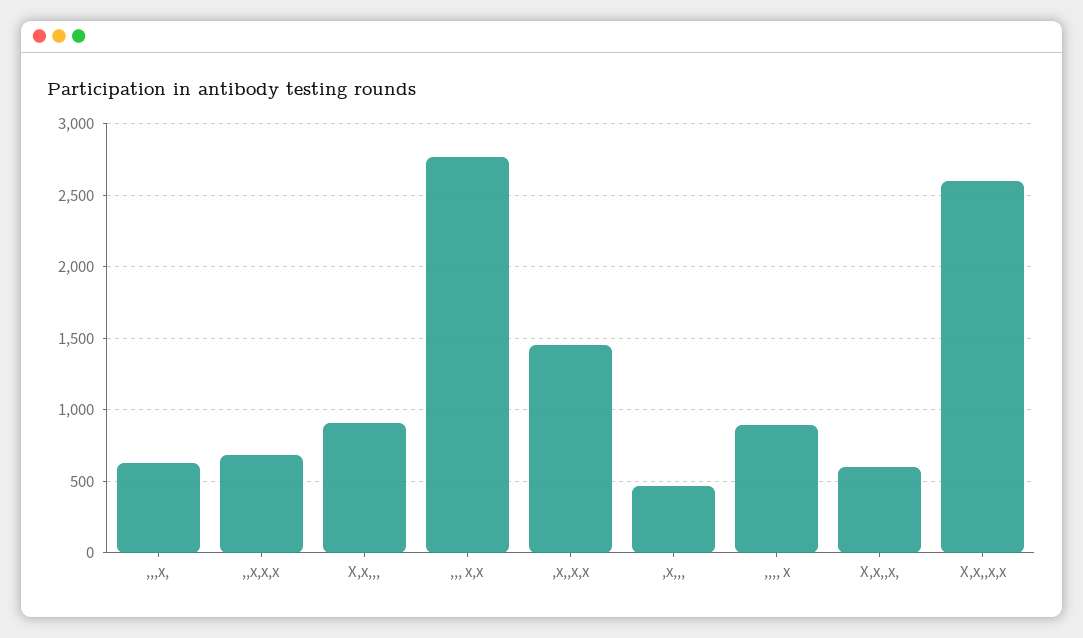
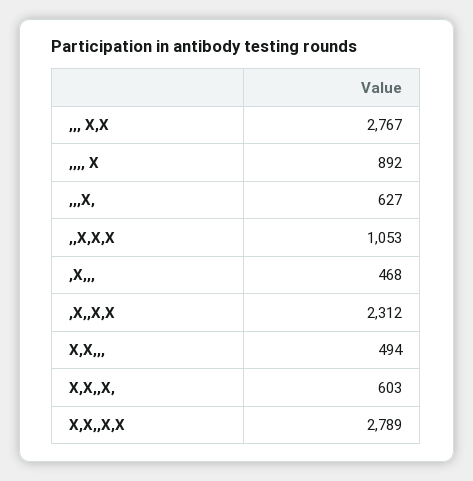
,,x,x,x: 700 -> 1053
X,x,,,: 900 -> 494
,x,,x,x: 1450 -> 2312
X,x,,x,x: 2600 -> 2789

